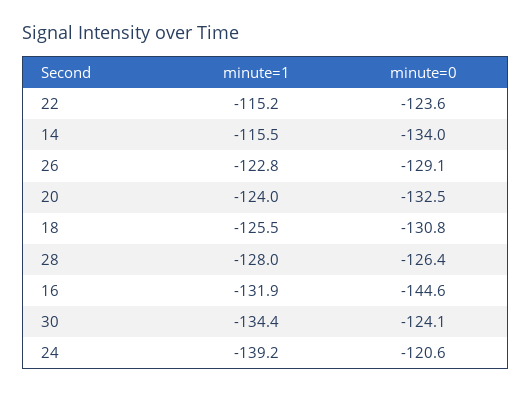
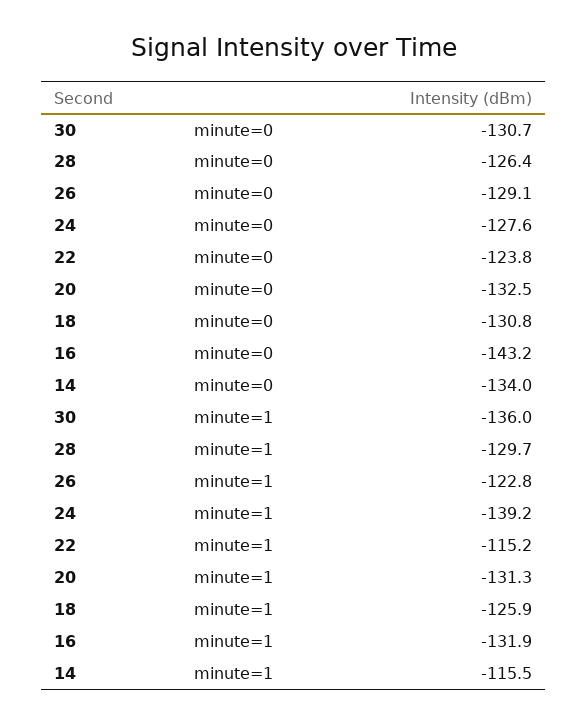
minute=0, 22: -123.6 -> -123.8
minute=1, 20: -124 -> -131.3
minute=1, 18: -125.5 -> -125.9
minute=1, 28: -128 -> -129.7
minute=0, 16: -144.6 -> -143.2
minute=1, 30: -134.4 -> -136
minute=0, 30: -124.1 -> -130.7
minute=0, 24: -120.6 -> -127.6

